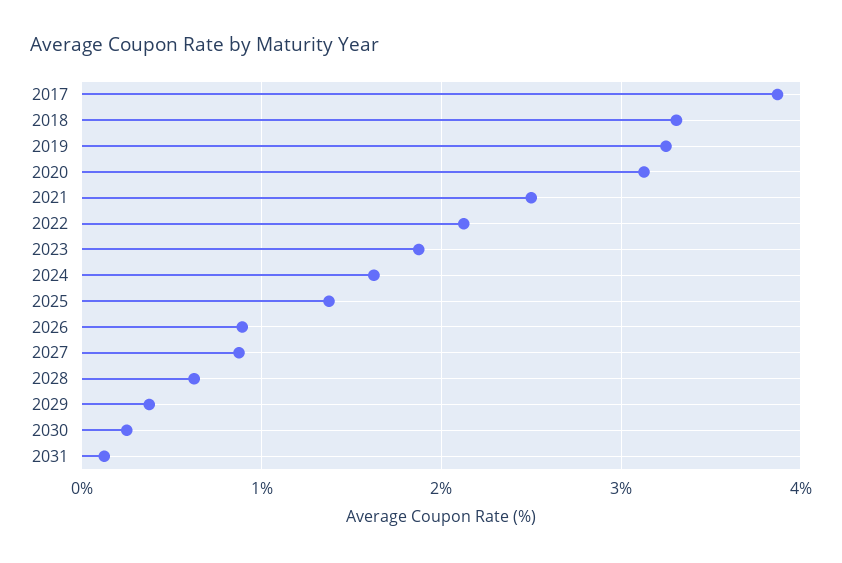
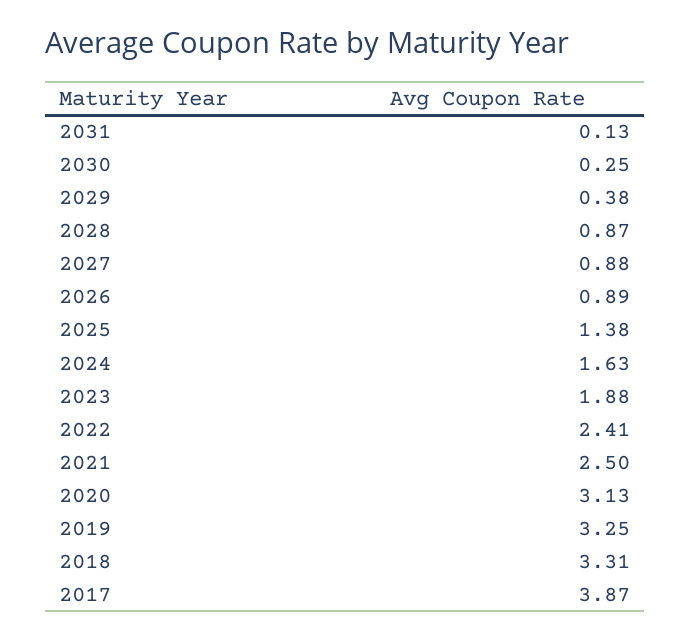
2022: 2.1 -> 2.41
2028: 0.6 -> 0.87

